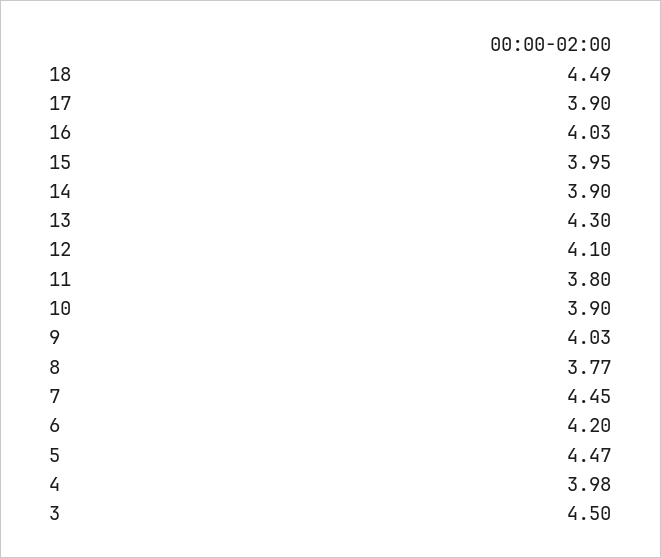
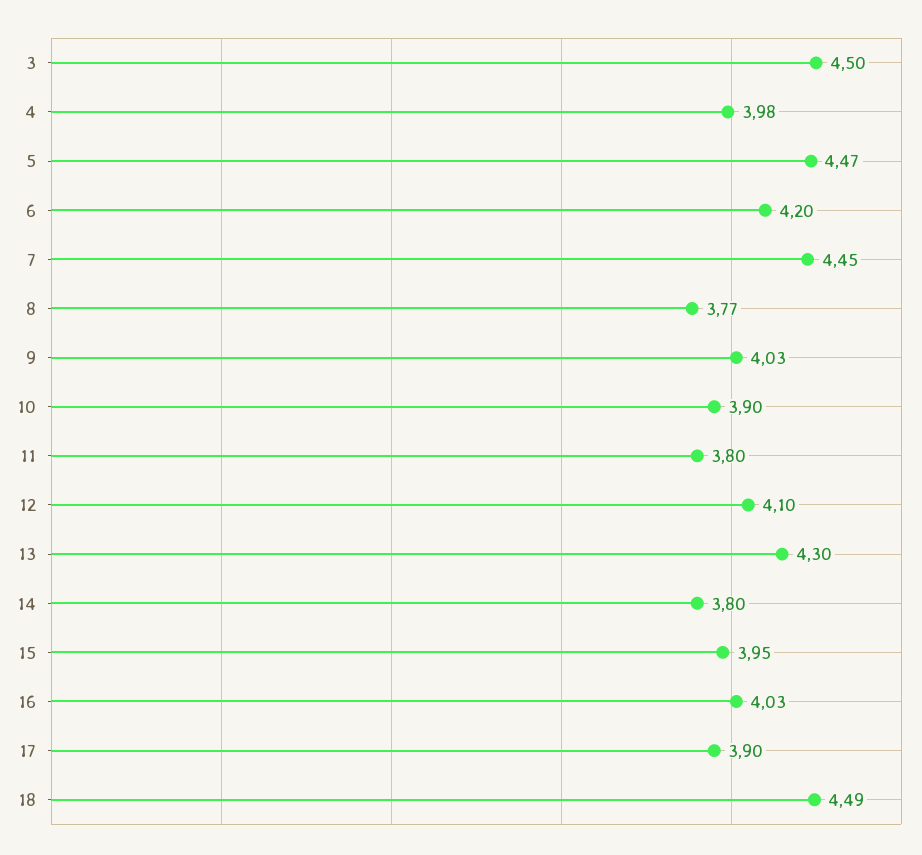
14: 3.9 -> 3.8

